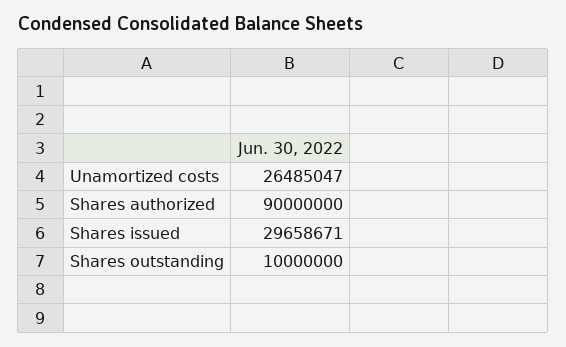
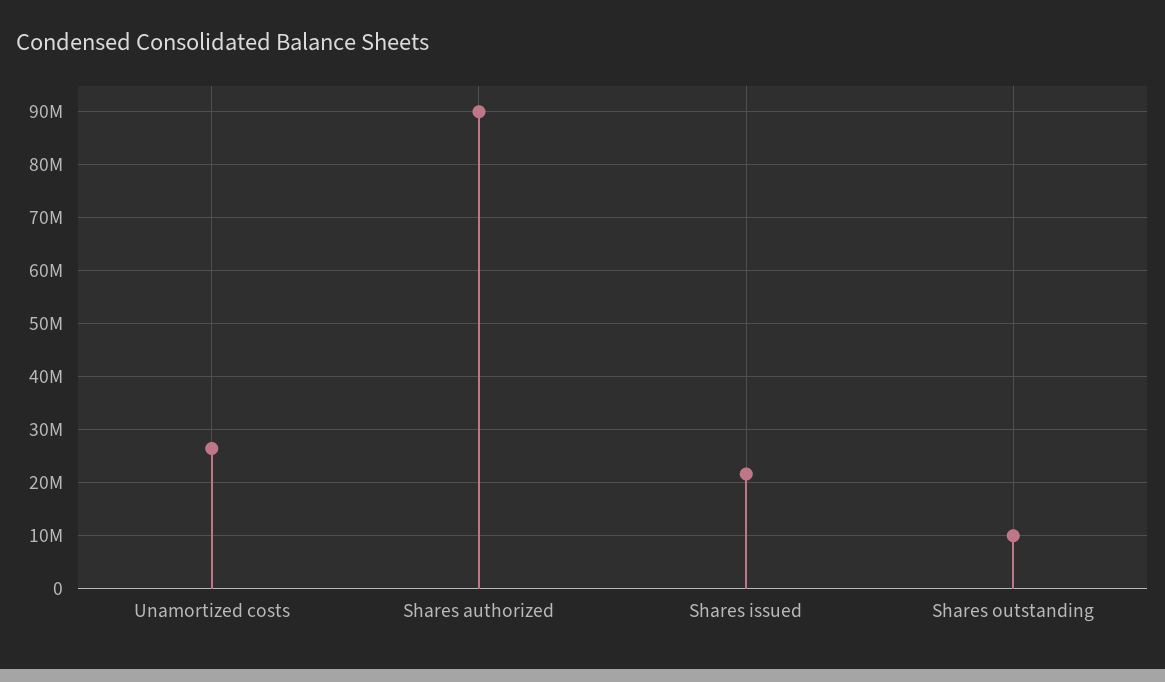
Shares issued: 29658671 -> 22000000

